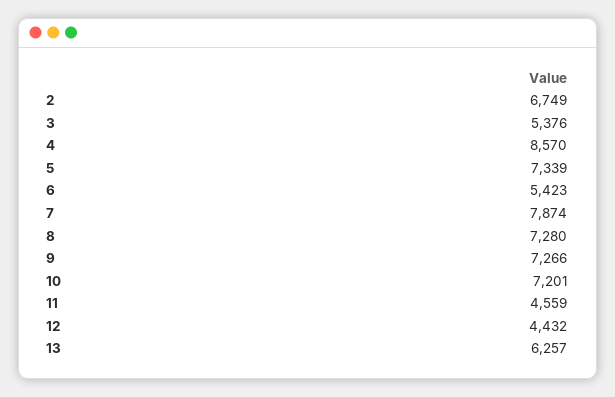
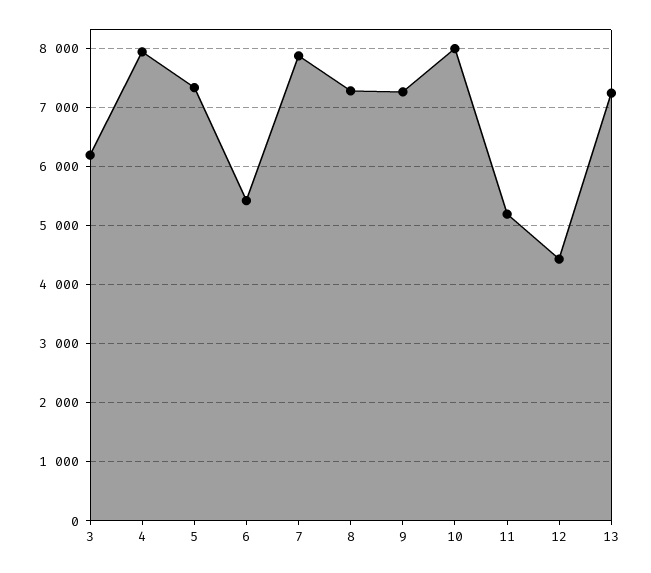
2: 6749 -> none
3: 5376 -> 6200
4: 8570 -> 8000
10: 7201 -> 8000
11: 4559 -> 5200
13: 6257 -> 7200

